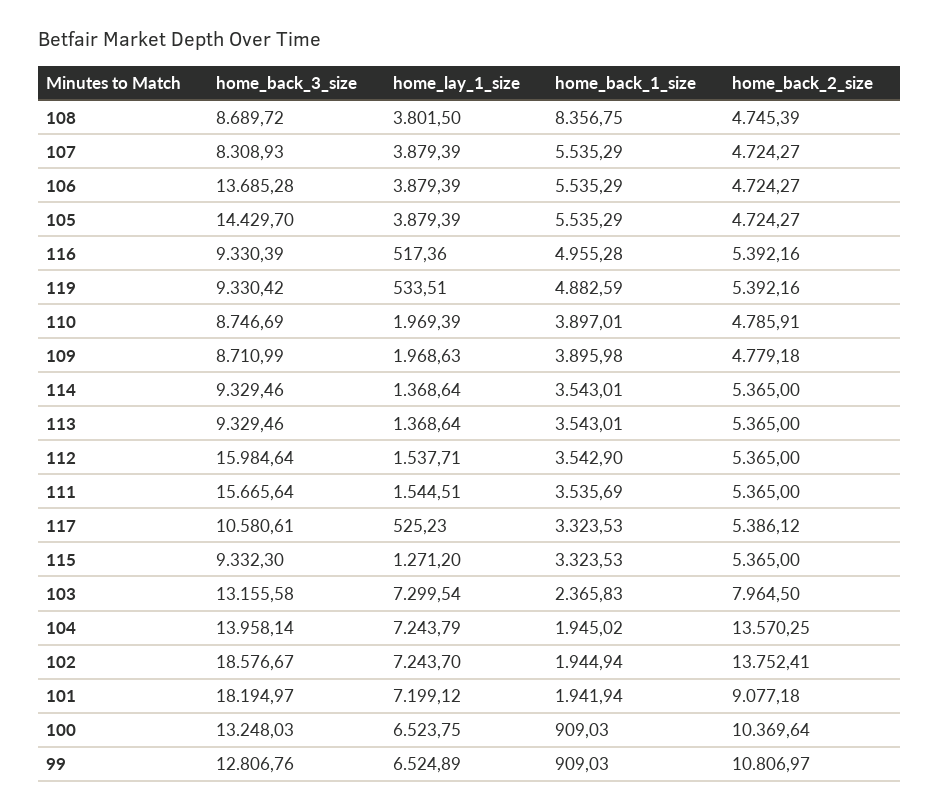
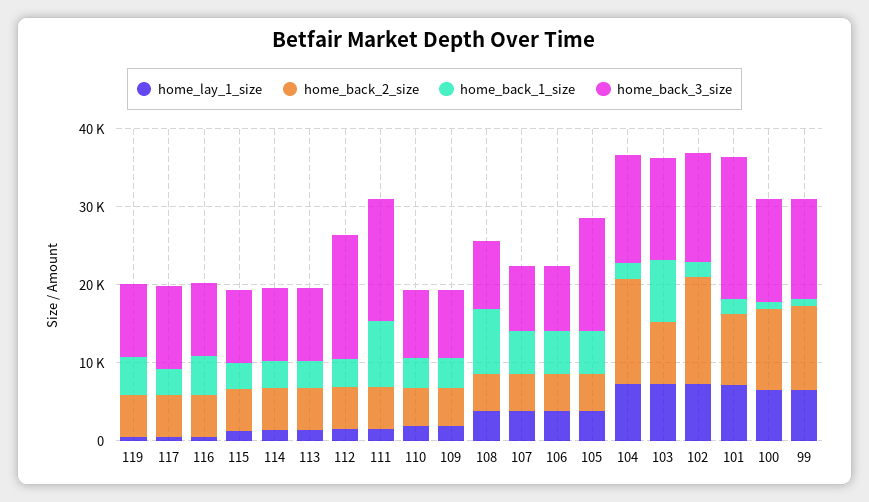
home_back_3_size, 106: 13685.28 -> 8000
home_back_1_size, 111: 3535.69 -> 8000
home_back_1_size, 103: 2365.83 -> 8000
home_back_3_size, 102: 18576.67 -> 14000

